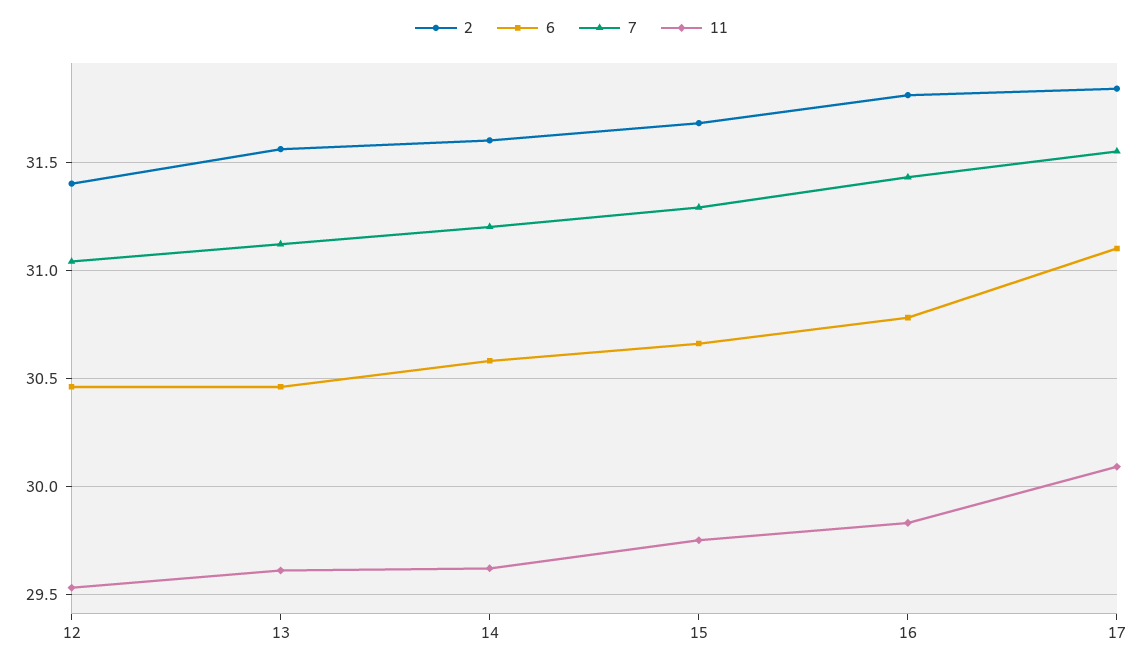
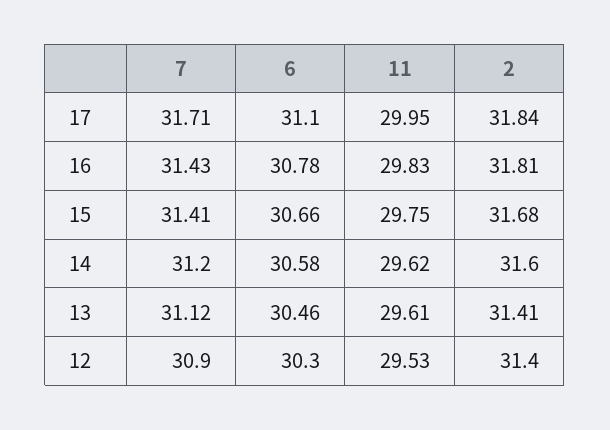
6, 12: 30.45 -> 30.3
7, 12: 31.05 -> 30.9
2, 13: 31.55 -> 31.41
7, 15: 31.3 -> 31.41
7, 17: 31.55 -> 31.71
11, 17: 30.1 -> 29.95

